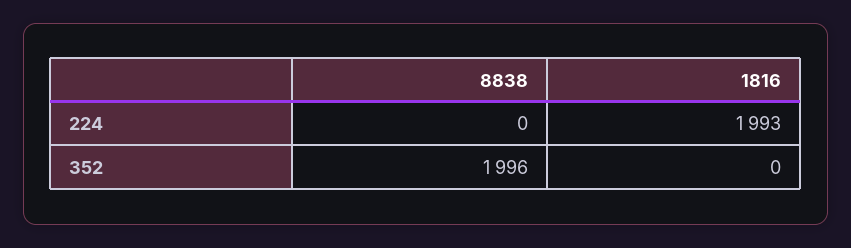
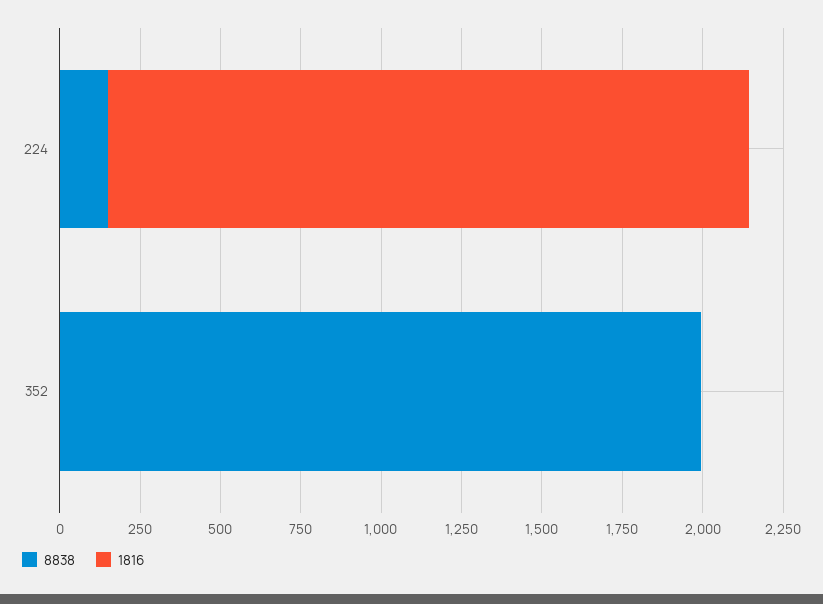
8838, 224: 0 -> 150

